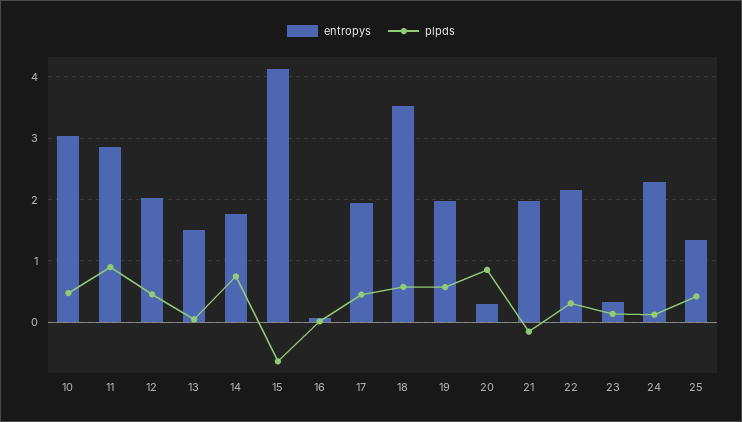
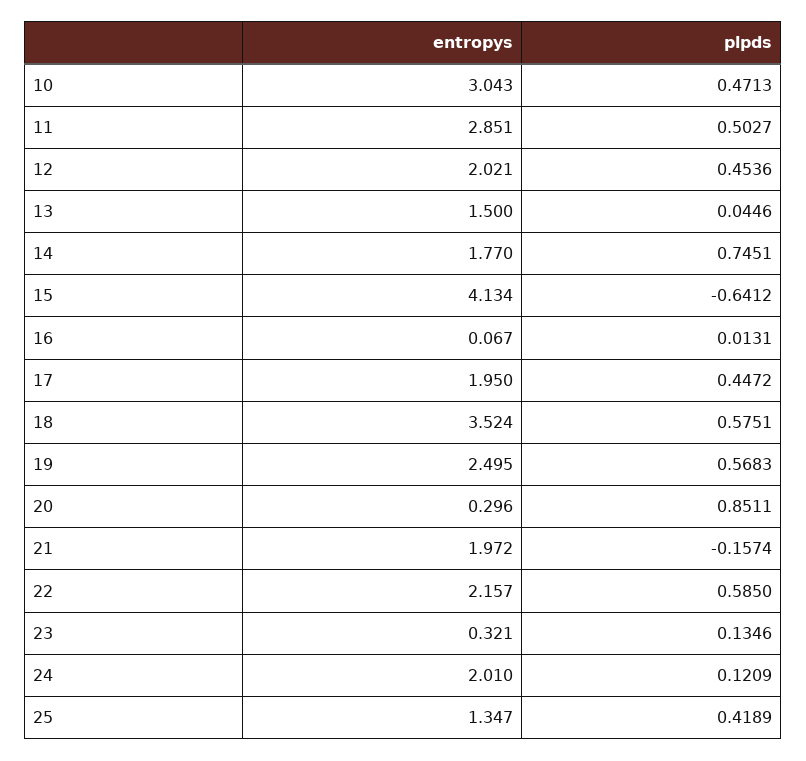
plpds, 11: 0.9 -> 0.5027
entropys, 19: 2 -> 2.495
plpds, 22: 0.3 -> 0.585
entropys, 24: 2.3 -> 2.01

